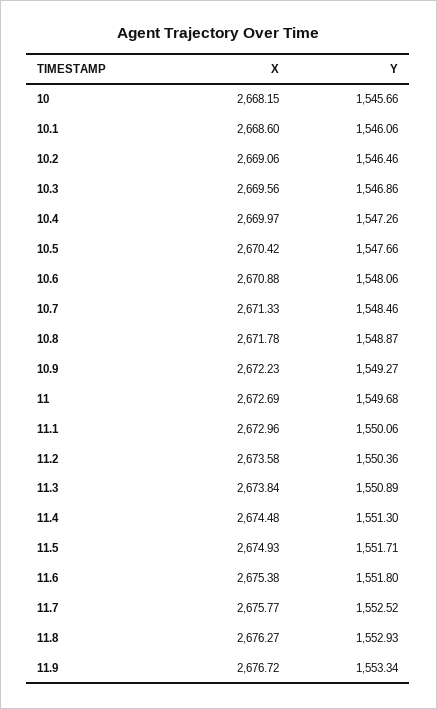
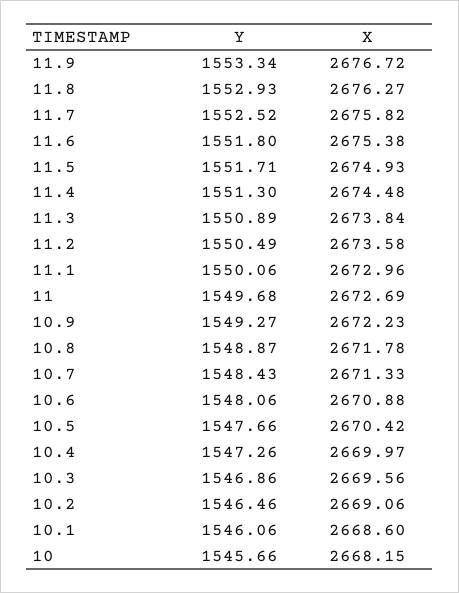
Y, 10.7: 1548.46 -> 1548.43
Y, 11.2: 1550.36 -> 1550.49
X, 11.7: 2675.77 -> 2675.82

